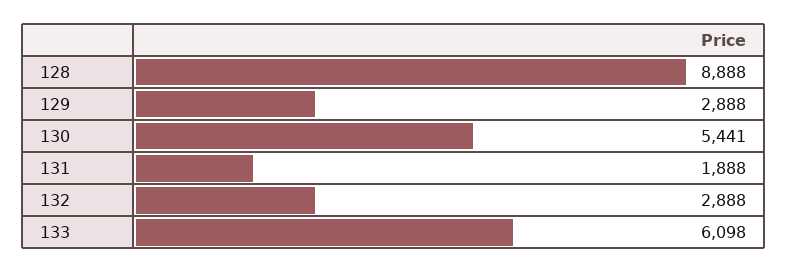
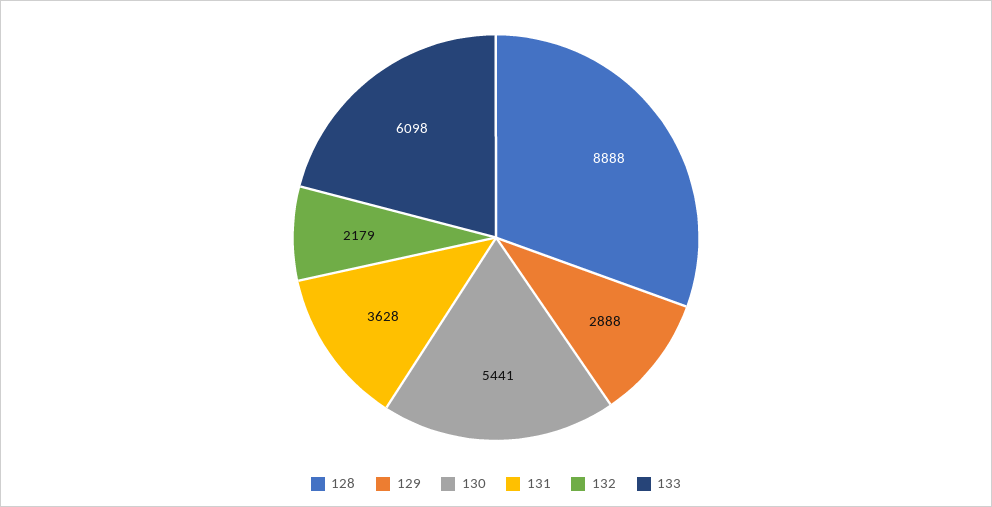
131: 1888 -> 3628
132: 2888 -> 2179

